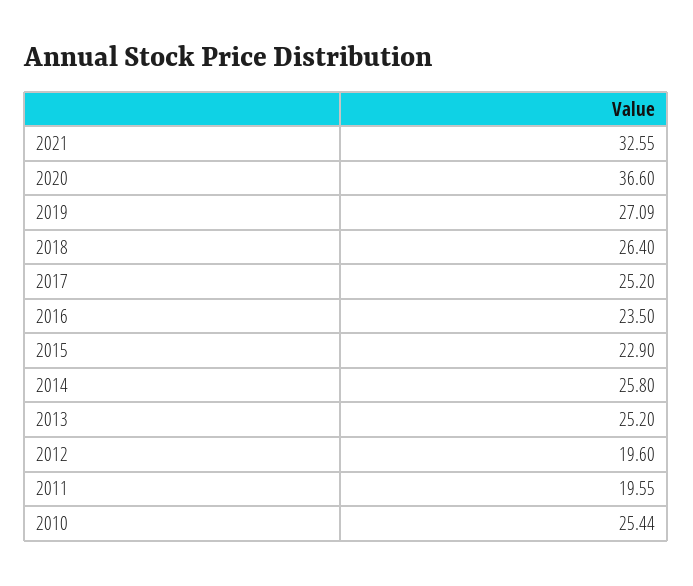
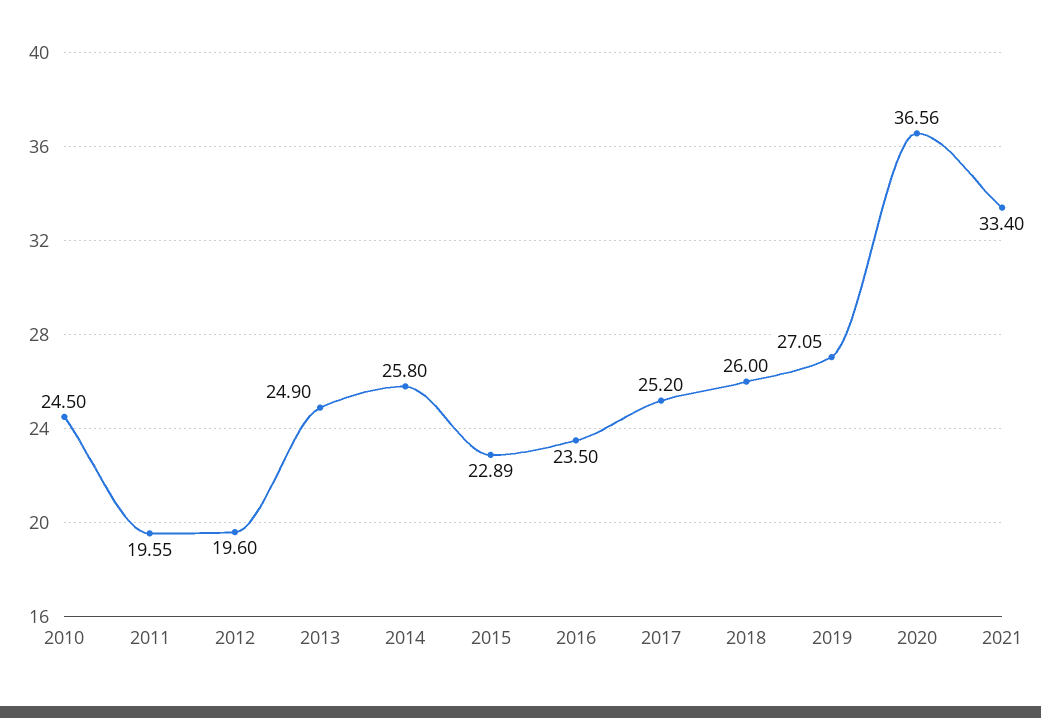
2021: 32.55 -> 33.4
2020: 36.6 -> 36.56
2019: 27.09 -> 27.05
2018: 26.4 -> 26
2015: 22.9 -> 22.89
2013: 25.2 -> 24.9
2010: 25.44 -> 24.5

